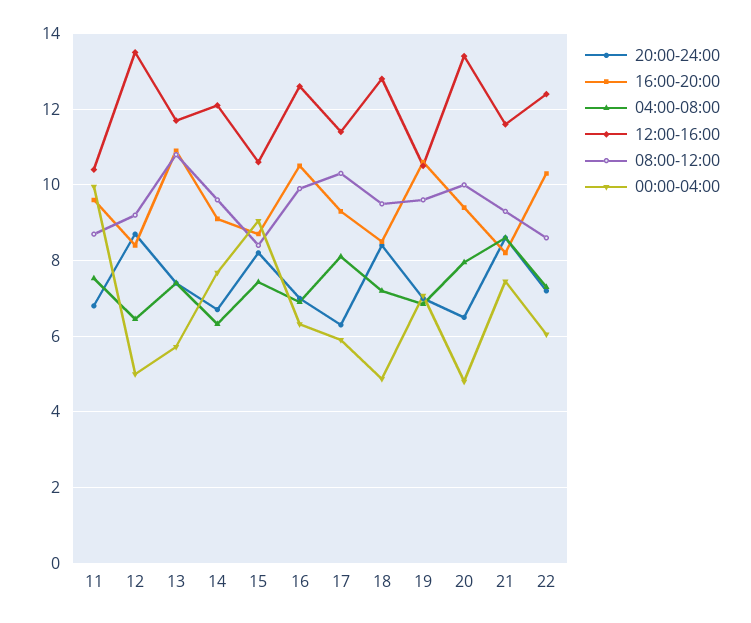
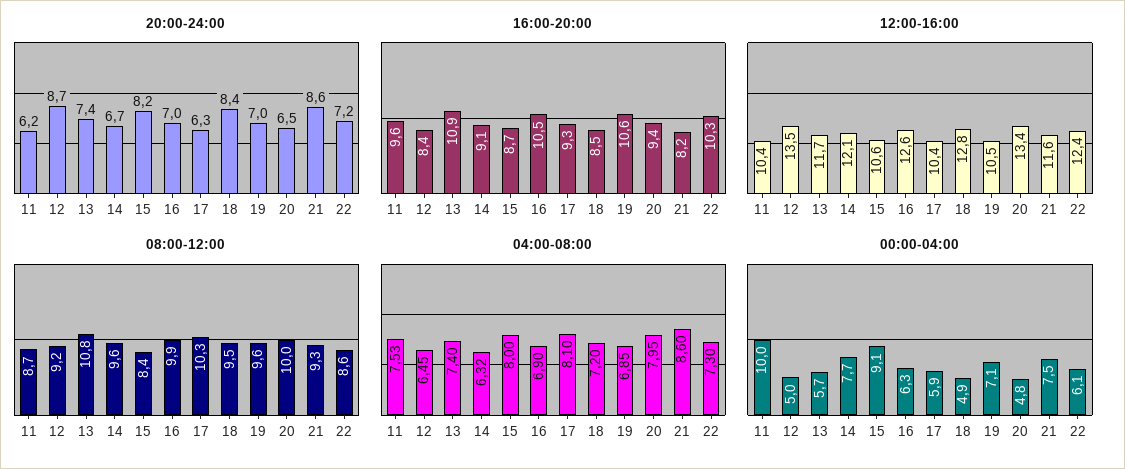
20:00-24:00, 11: 6.8 -> 6.2
04:00-08:00, 15: 7.4 -> 8
12:00-16:00, 17: 11.4 -> 10.4

